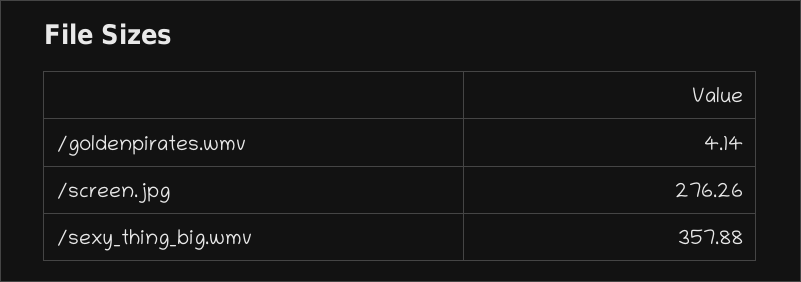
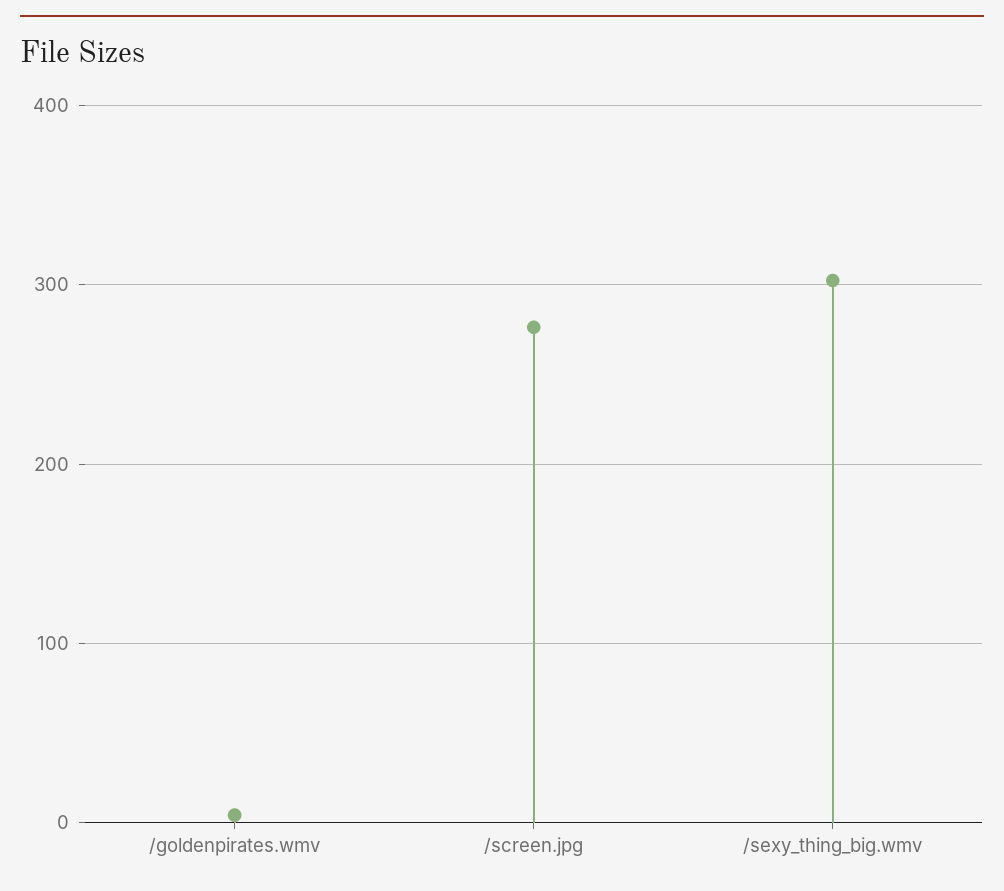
/sexy_thing_big.wmv: 357.88 -> 300

